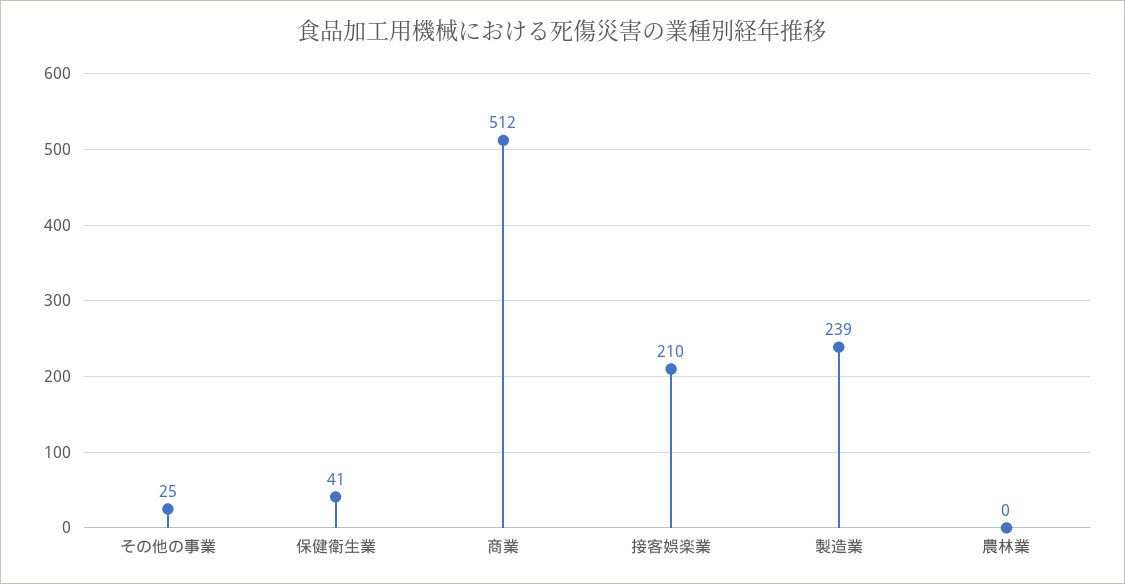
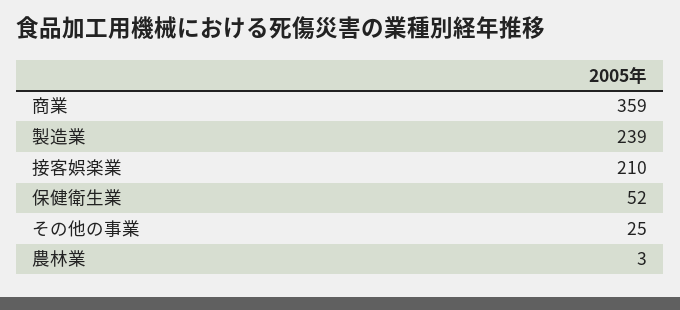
保健衛生業: 41 -> 52
商業: 512 -> 359
農林業: 0 -> 3

